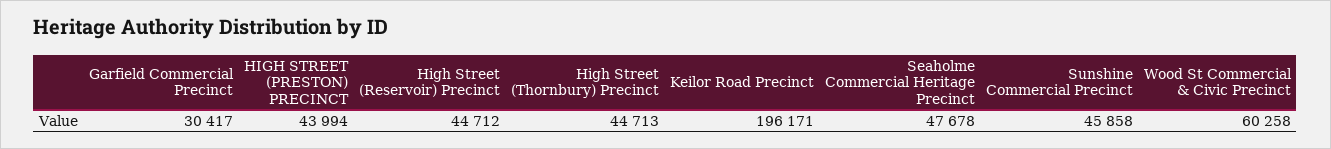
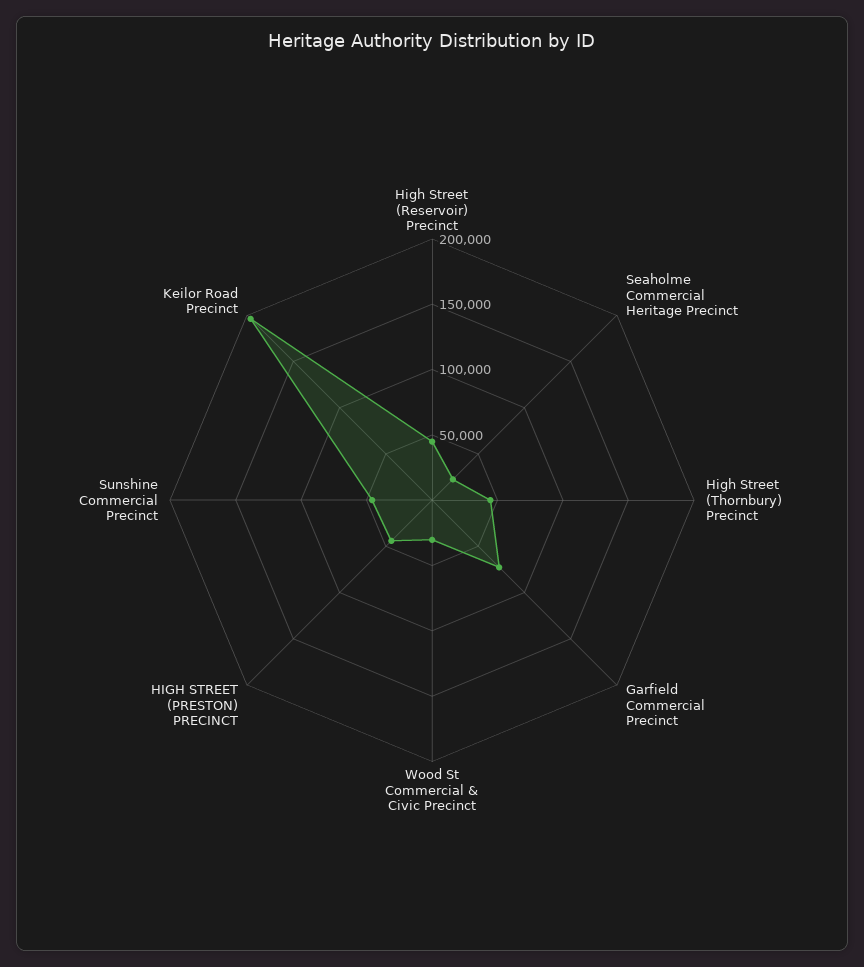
Garfield Commercial Precinct: 30417 -> 70000
Seaholme Commercial Heritage Precinct: 47678 -> 20000
Wood St Commercial & Civic Precinct: 60258 -> 30000

